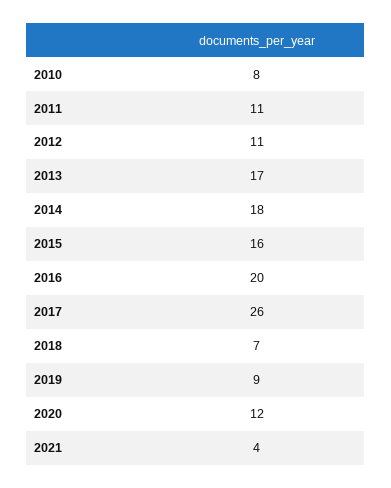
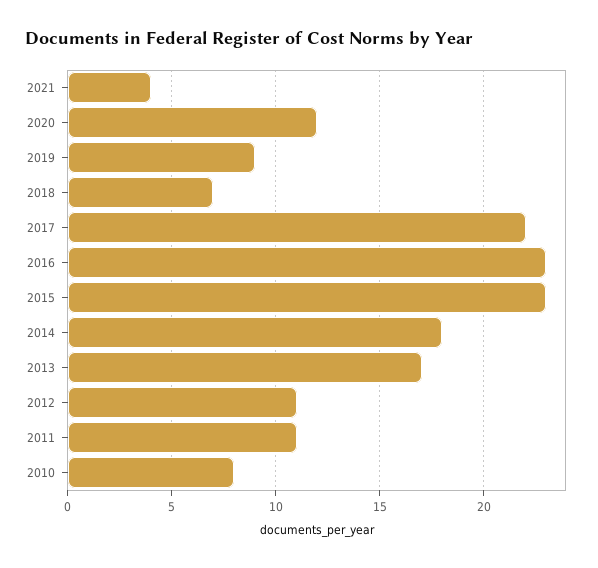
2015: 16 -> 23
2016: 20 -> 23
2017: 26 -> 22

